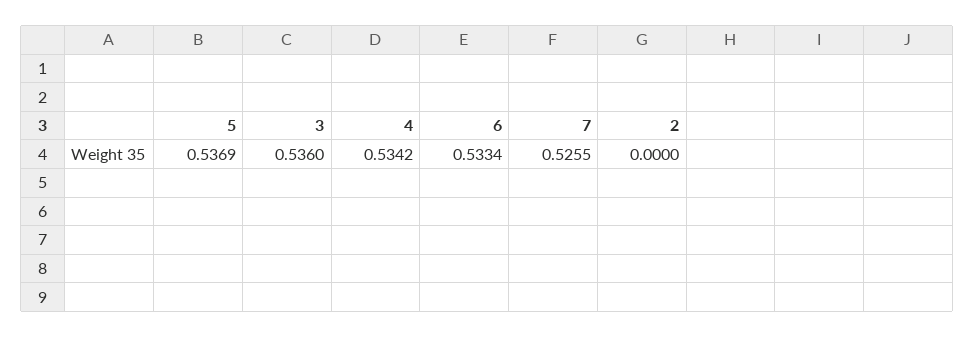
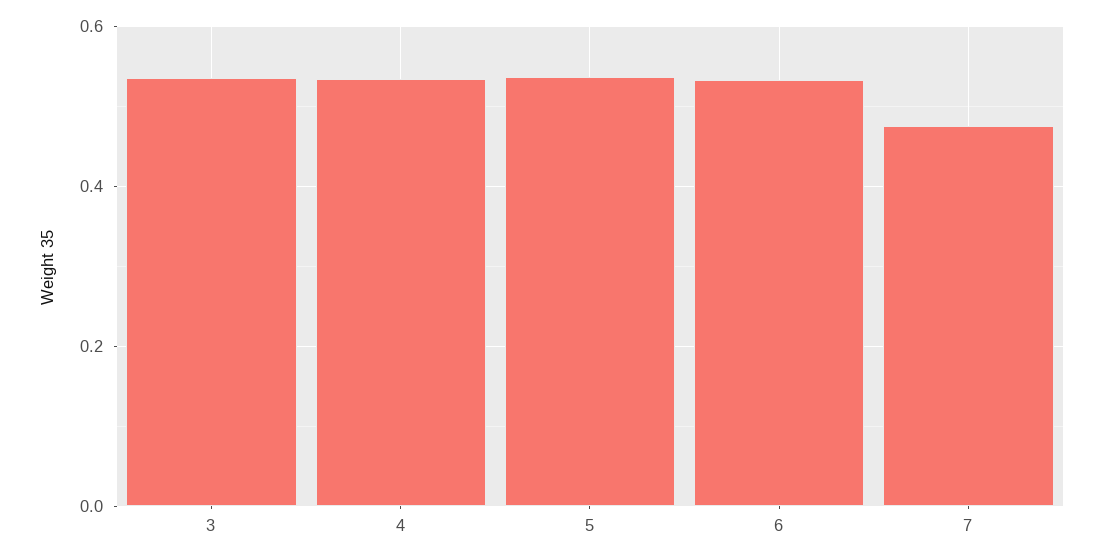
7: 0.5255 -> 0.48
2: 0 -> none

